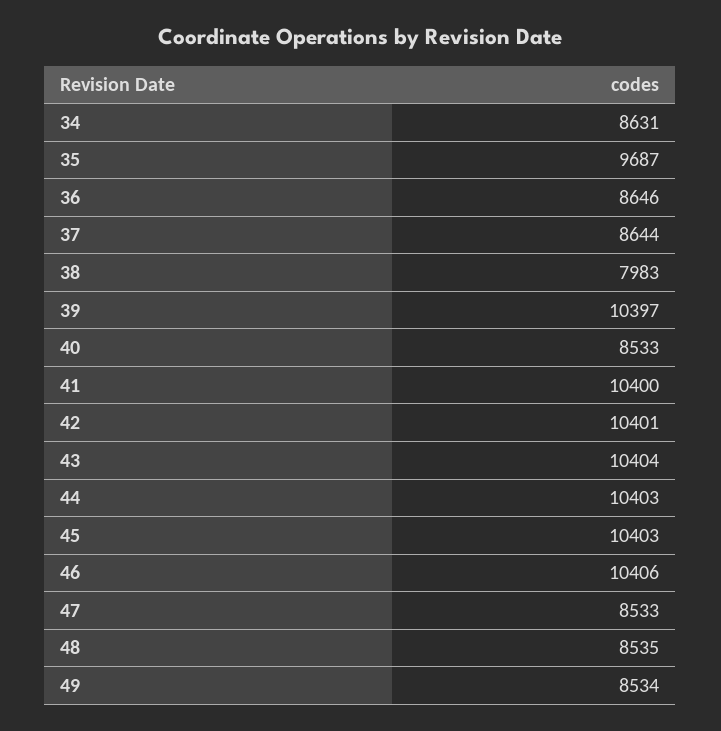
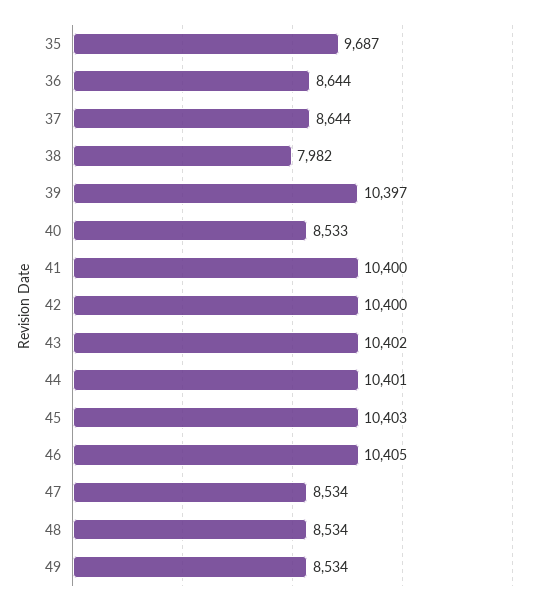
34: 8631 -> none
36: 8646 -> 8644
38: 7983 -> 7982
42: 10401 -> 10400
43: 10404 -> 10402
44: 10403 -> 10401
46: 10406 -> 10405
47: 8533 -> 8534
48: 8535 -> 8534

